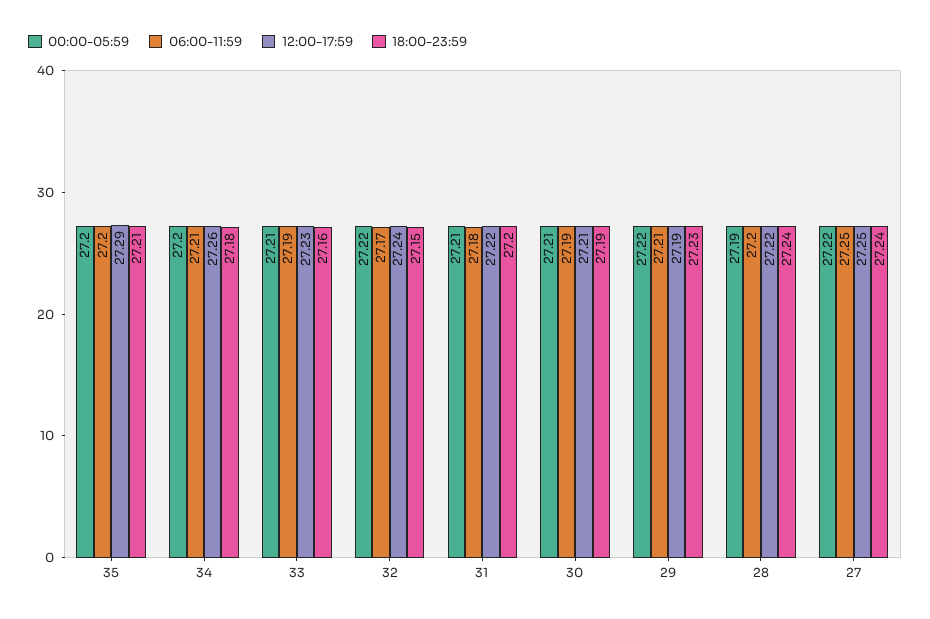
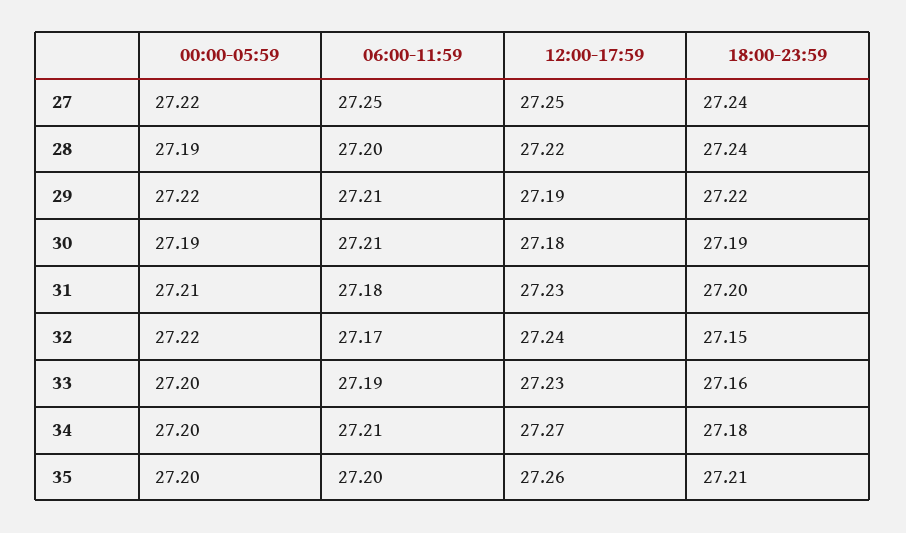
12:00-17:59, 35: 27.29 -> 27.26
12:00-17:59, 34: 27.26 -> 27.27
00:00-05:59, 33: 27.21 -> 27.2
12:00-17:59, 31: 27.22 -> 27.23
00:00-05:59, 30: 27.21 -> 27.19
06:00-11:59, 30: 27.19 -> 27.21
12:00-17:59, 30: 27.21 -> 27.18
18:00-23:59, 29: 27.23 -> 27.22

